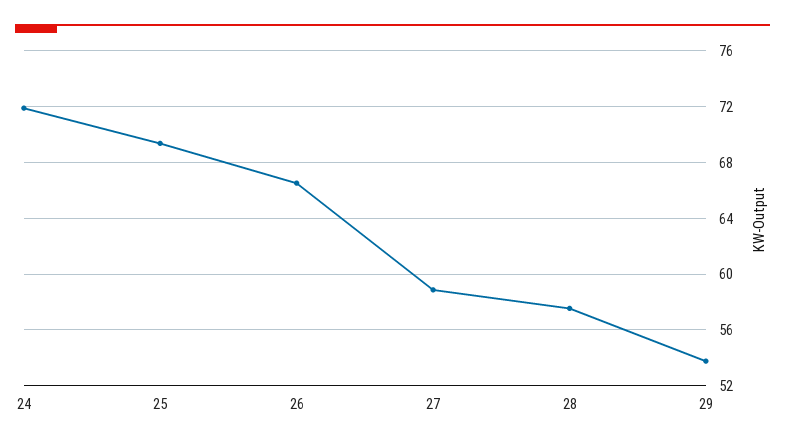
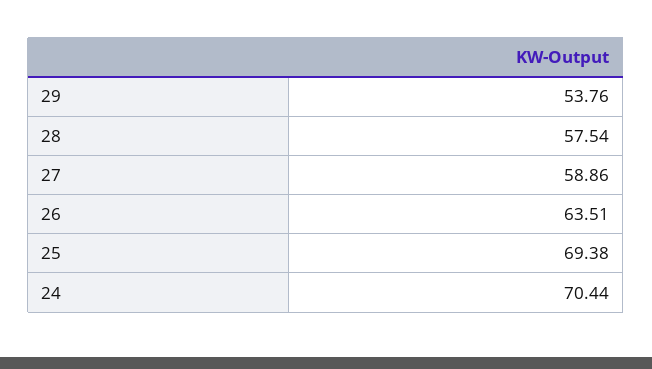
24: 72 -> 70.44
26: 66.5 -> 63.51

